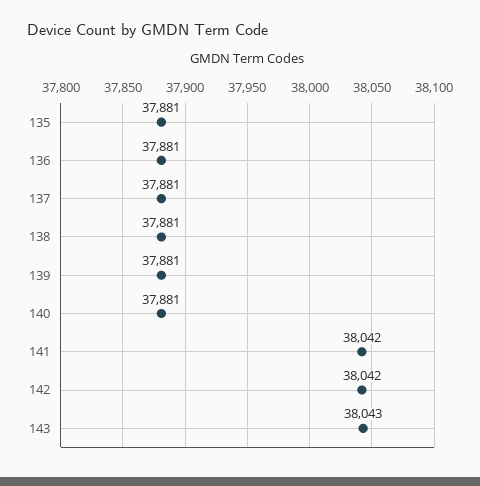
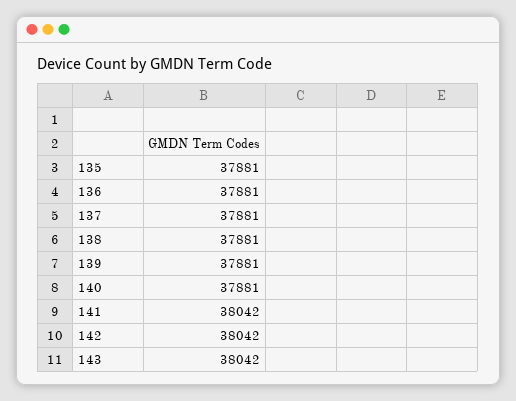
143: 38043 -> 38042

